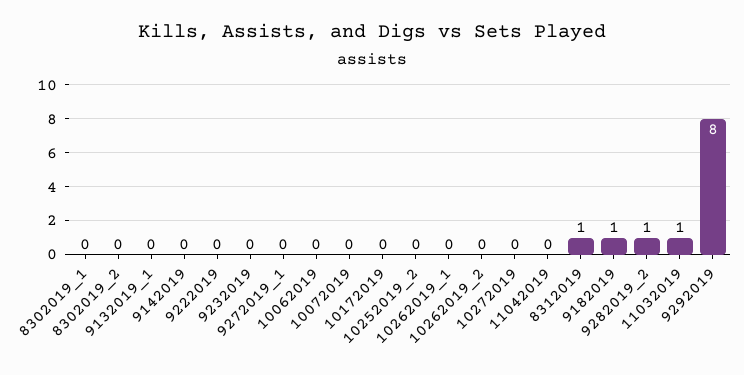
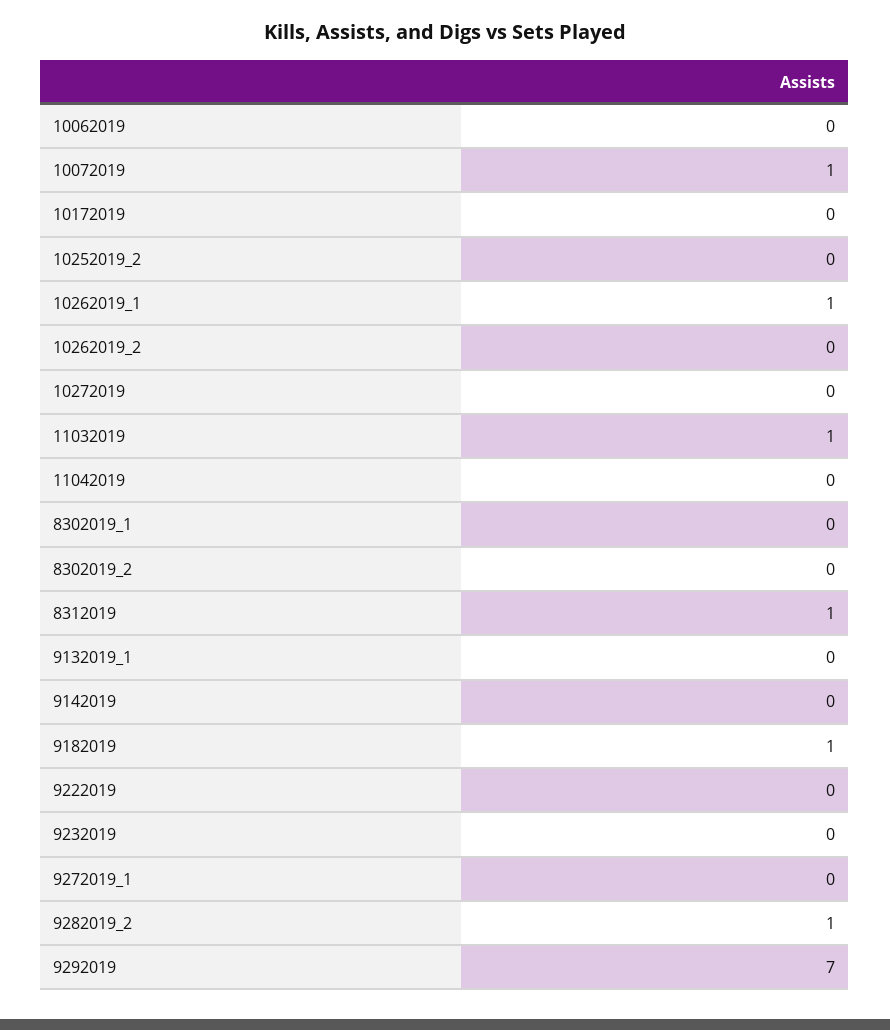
10072019: 0 -> 1
10262019_1: 0 -> 1
9292019: 8 -> 7

